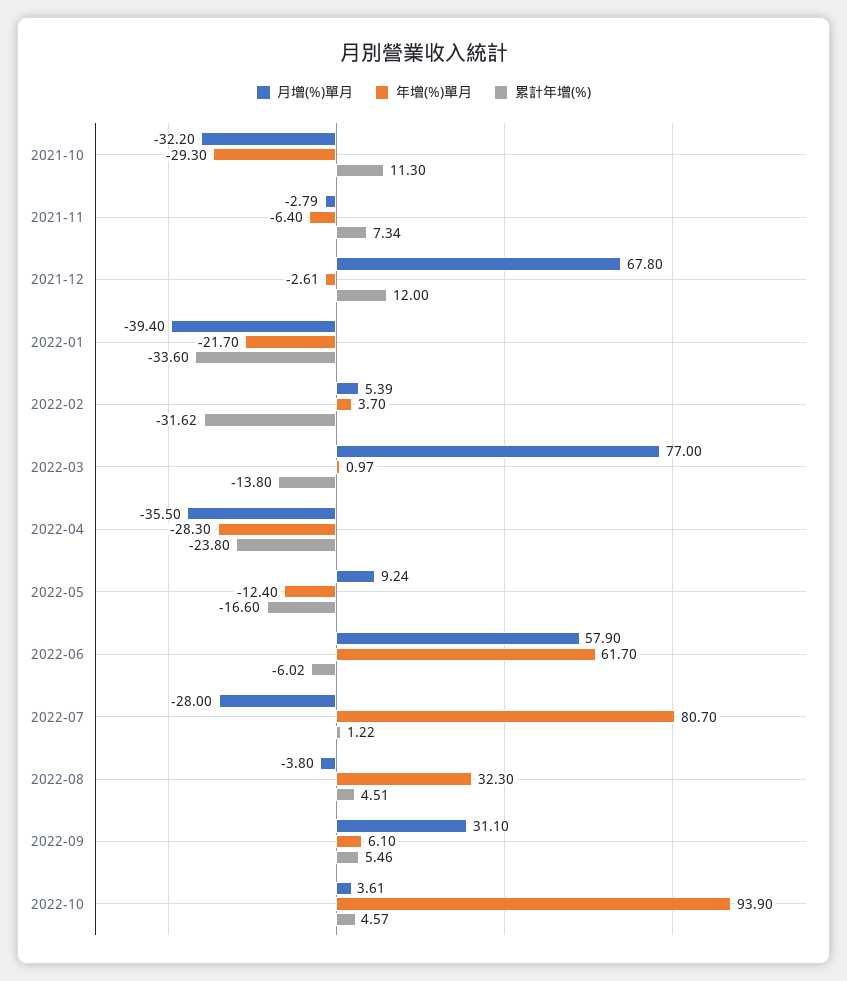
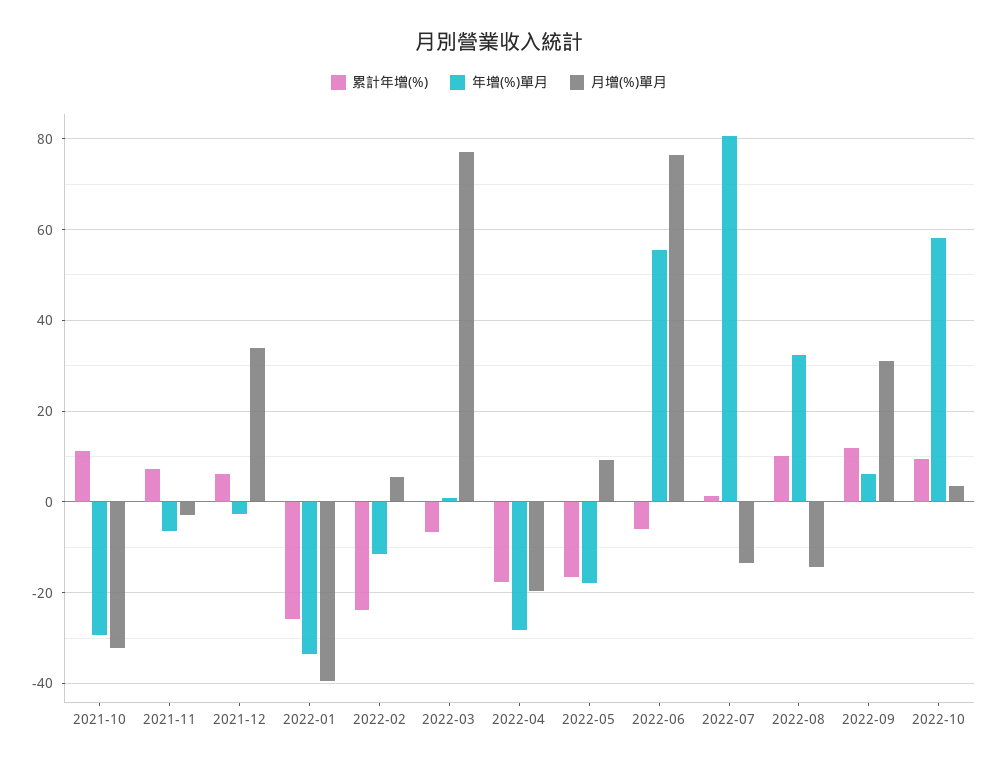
月增(%)單月, 2021-12: 67.8 -> 34
累計年增(%), 2021-12: 12 -> 6
年增(%)單月, 2022-01: -21.7 -> -34
累計年增(%), 2022-01: -33.6 -> -26
年增(%)單月, 2022-02: 3.7 -> -12
累計年增(%), 2022-02: -31.62 -> -24
累計年增(%), 2022-03: -13.8 -> -6
月增(%)單月, 2022-04: -35.5 -> -20
累計年增(%), 2022-04: -23.8 -> -18
年增(%)單月, 2022-05: -12.4 -> -18
月增(%)單月, 2022-06: 57.9 -> 76
年增(%)單月, 2022-06: 61.7 -> 56
月增(%)單月, 2022-07: -28 -> -14
月增(%)單月, 2022-08: -3.8 -> -14
累計年增(%), 2022-08: 4.51 -> 10
累計年增(%), 2022-09: 5.46 -> 12
年增(%)單月, 2022-10: 93.9 -> 58
累計年增(%), 2022-10: 4.57 -> 10

